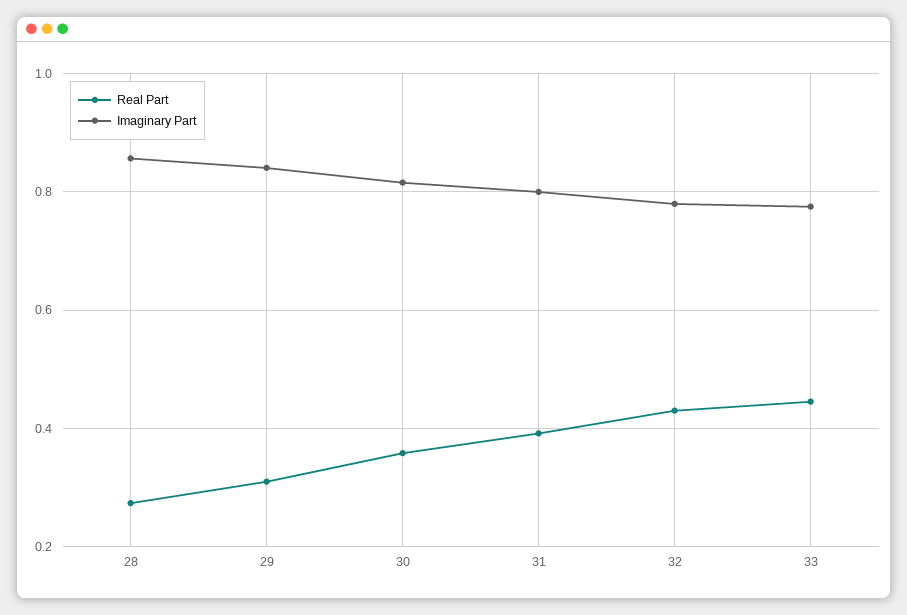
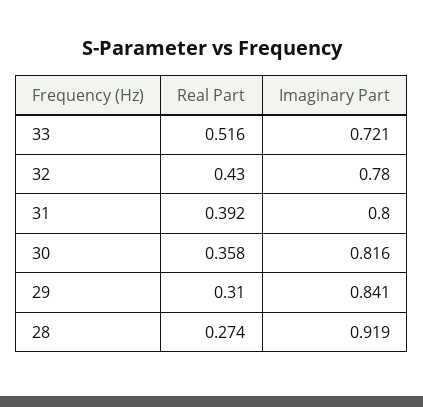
Imaginary Part, 28: 0.86 -> 0.919
Real Part, 33: 0.44 -> 0.516
Imaginary Part, 33: 0.78 -> 0.721

